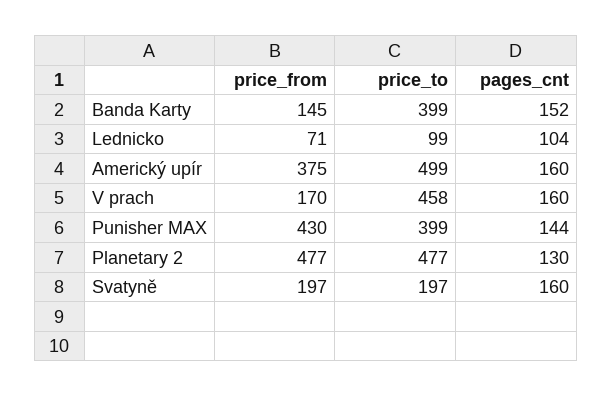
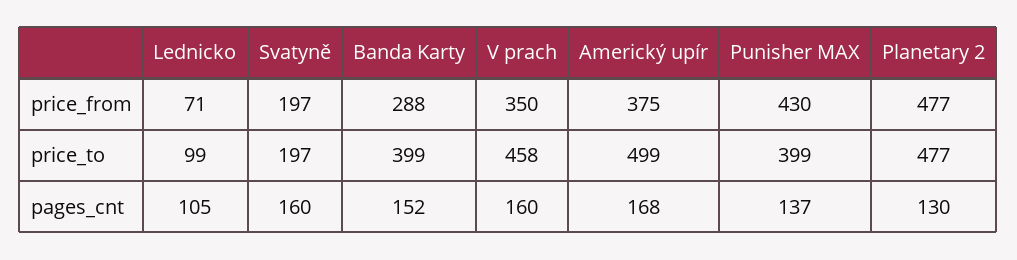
price_from, Banda Karty: 145 -> 288
pages_cnt, Lednicko: 104 -> 105
pages_cnt, Americký upír: 160 -> 168
price_from, V prach: 170 -> 350
pages_cnt, Punisher MAX: 144 -> 137

